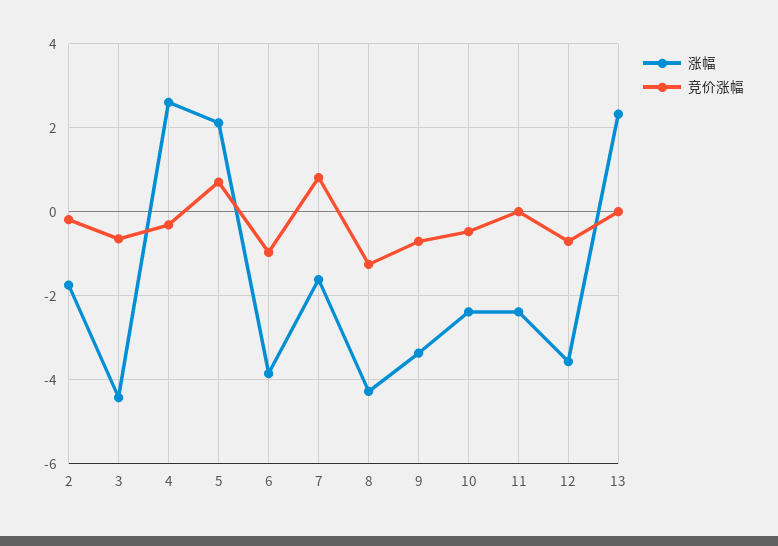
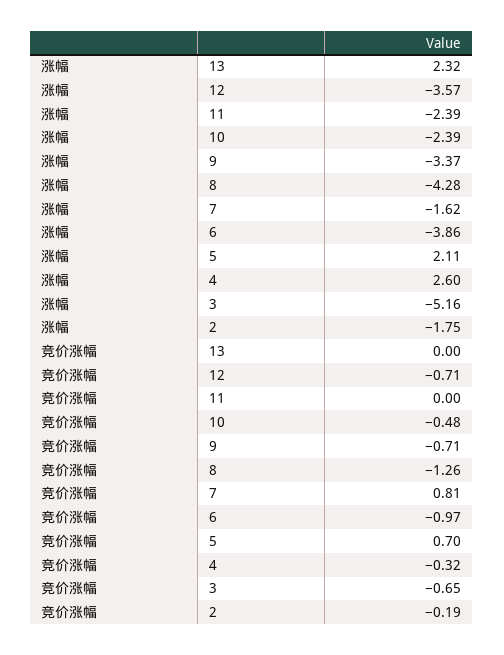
涨幅, 3: -4.4 -> -5.16

